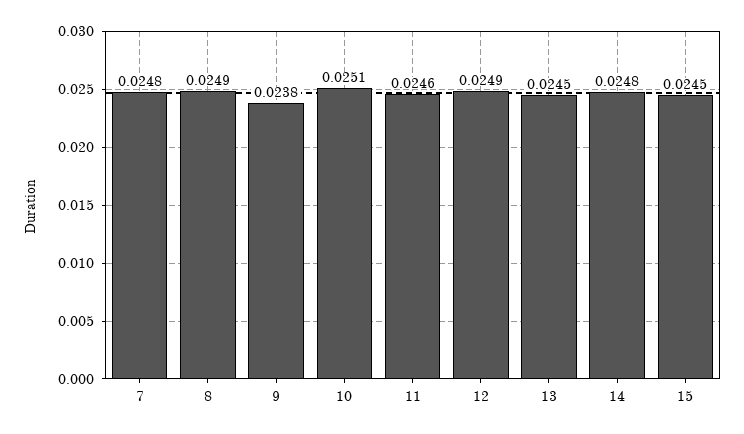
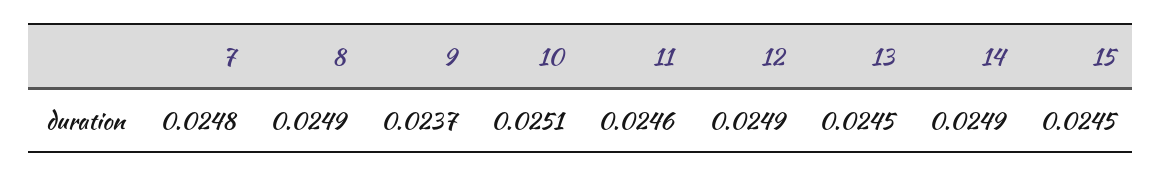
9: 0.0238 -> 0.0237
14: 0.0248 -> 0.0249

